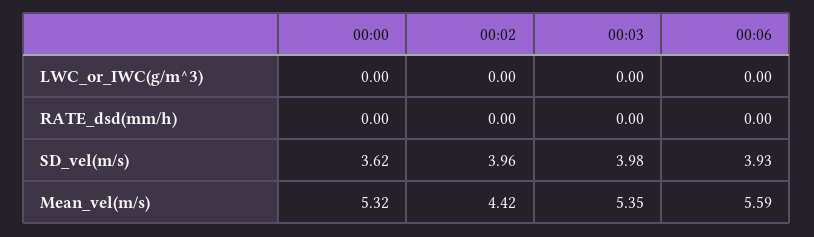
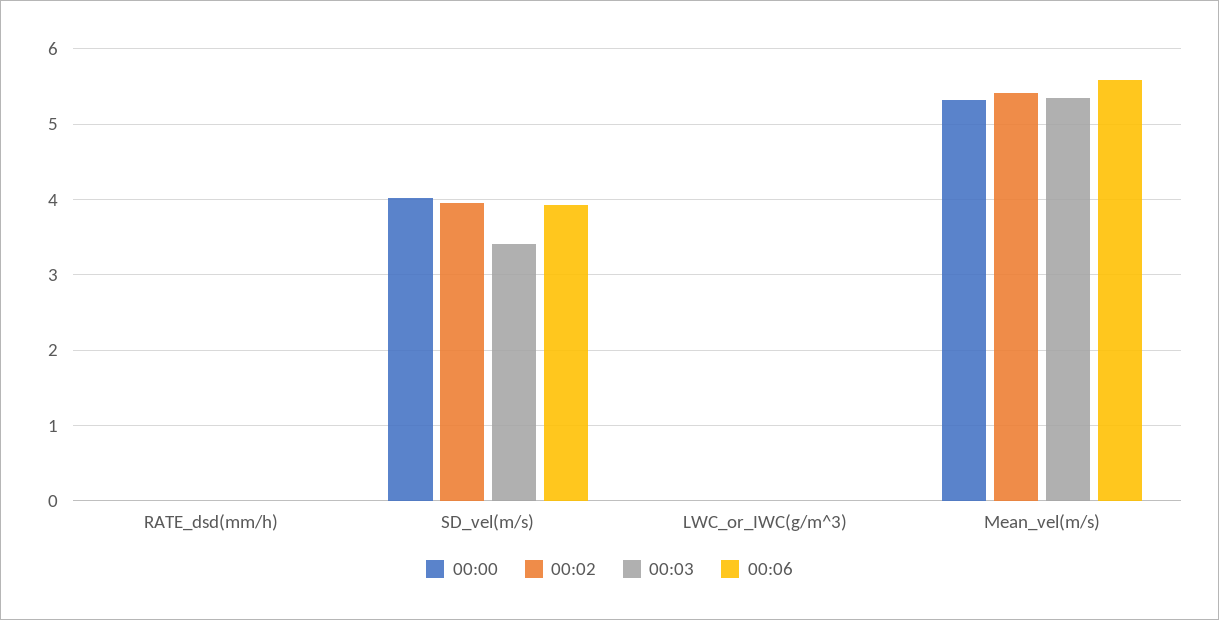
00:00, SD_vel(m/s): 3.62 -> 4
00:03, SD_vel(m/s): 3.98 -> 3.4
00:02, Mean_vel(m/s): 4.42 -> 5.4

